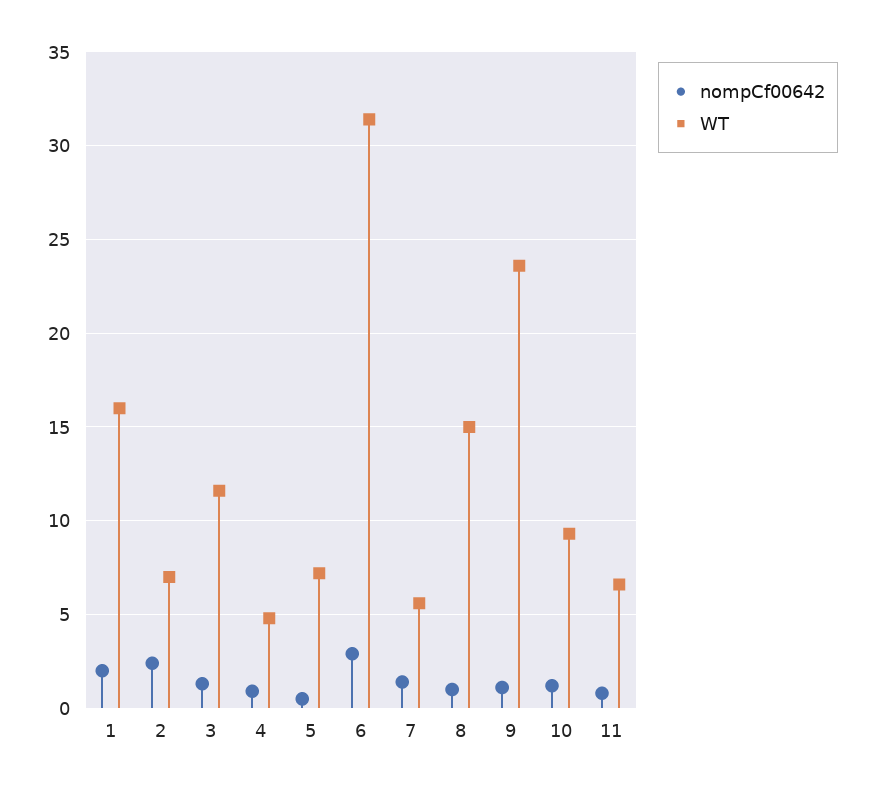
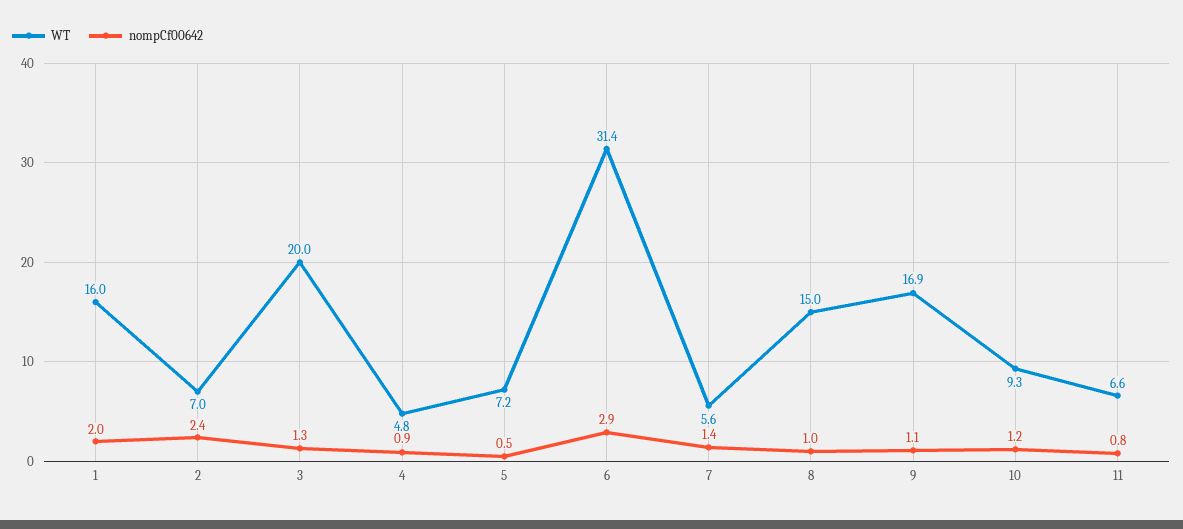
WT, 3: 11.5 -> 20
WT, 9: 23.5 -> 16.9

